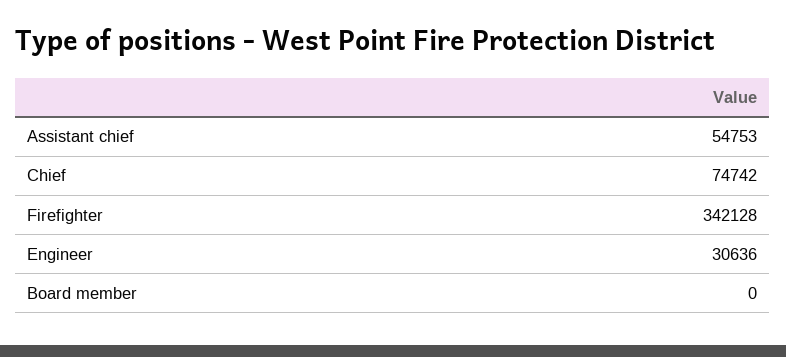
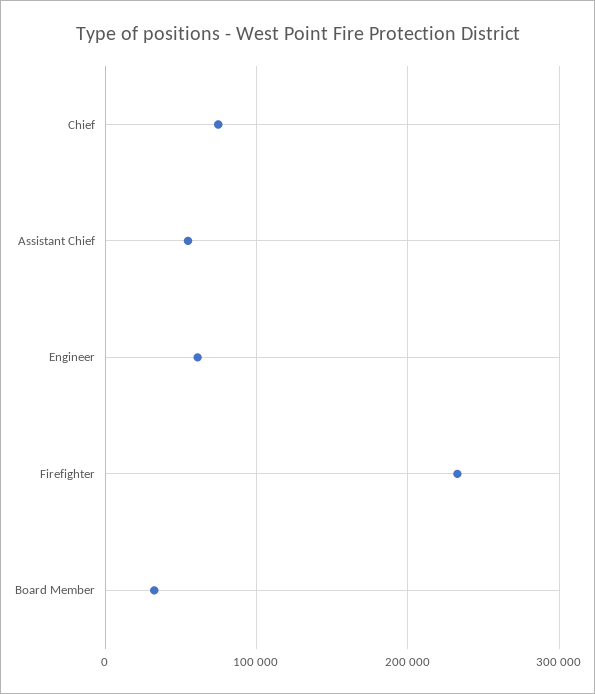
Firefighter: 342128 -> 230000
Engineer: 30636 -> 60000
Board member: 0 -> 30000

